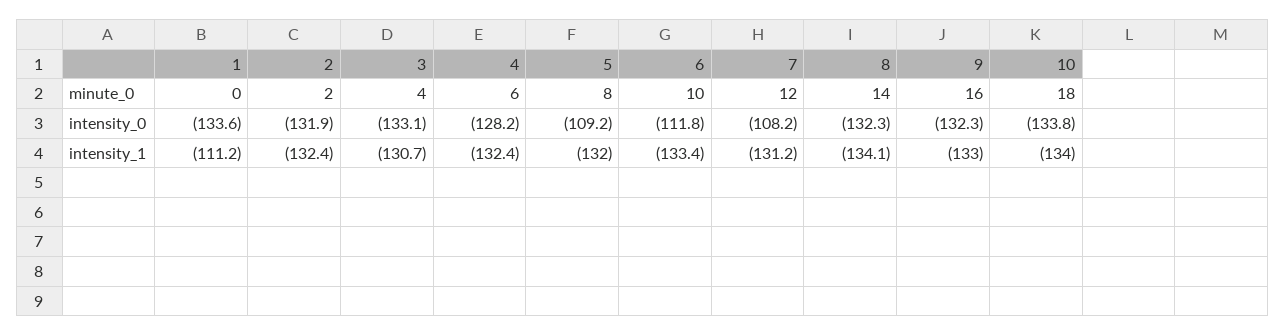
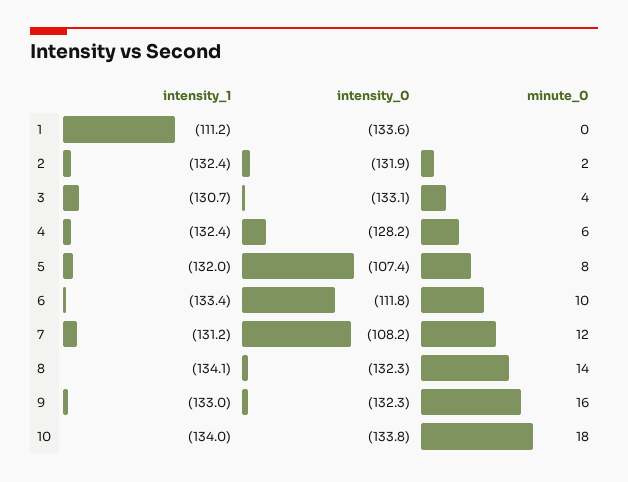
5, intensity_0: -109.2 -> -107.4

